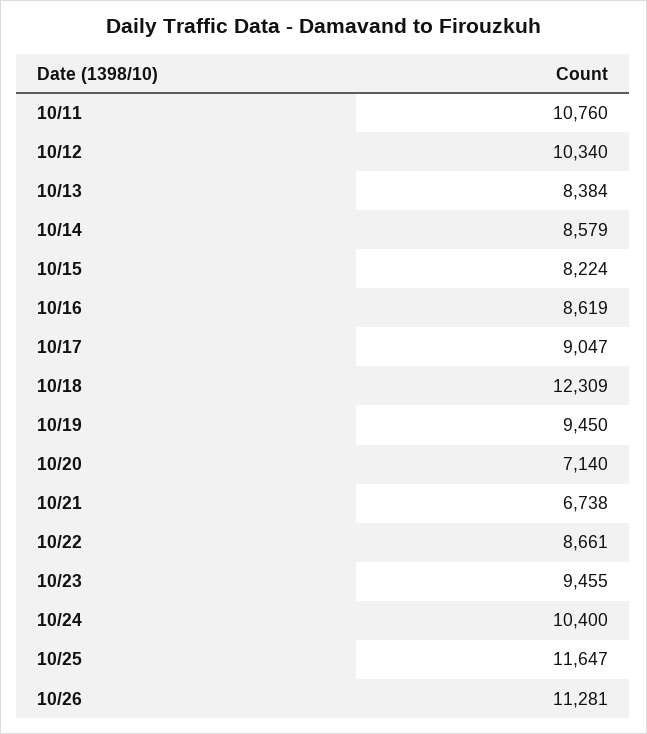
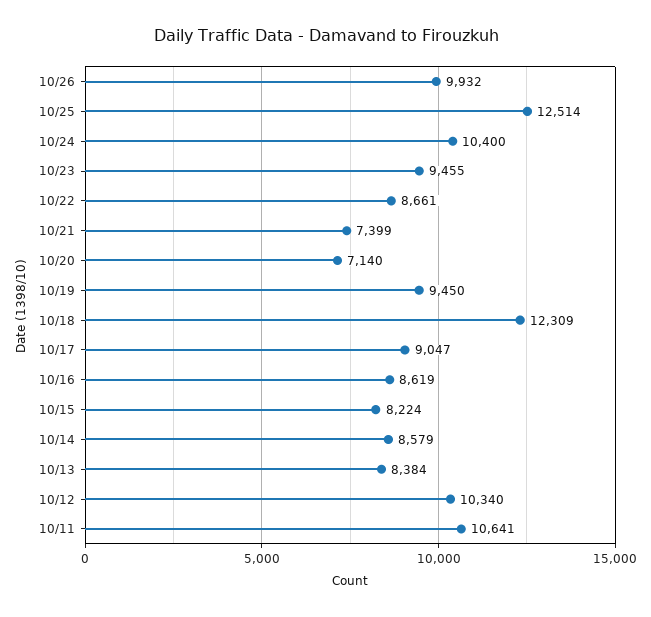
10/11: 10760 -> 10641
10/21: 6738 -> 7399
10/25: 11647 -> 12514
10/26: 11281 -> 9932

